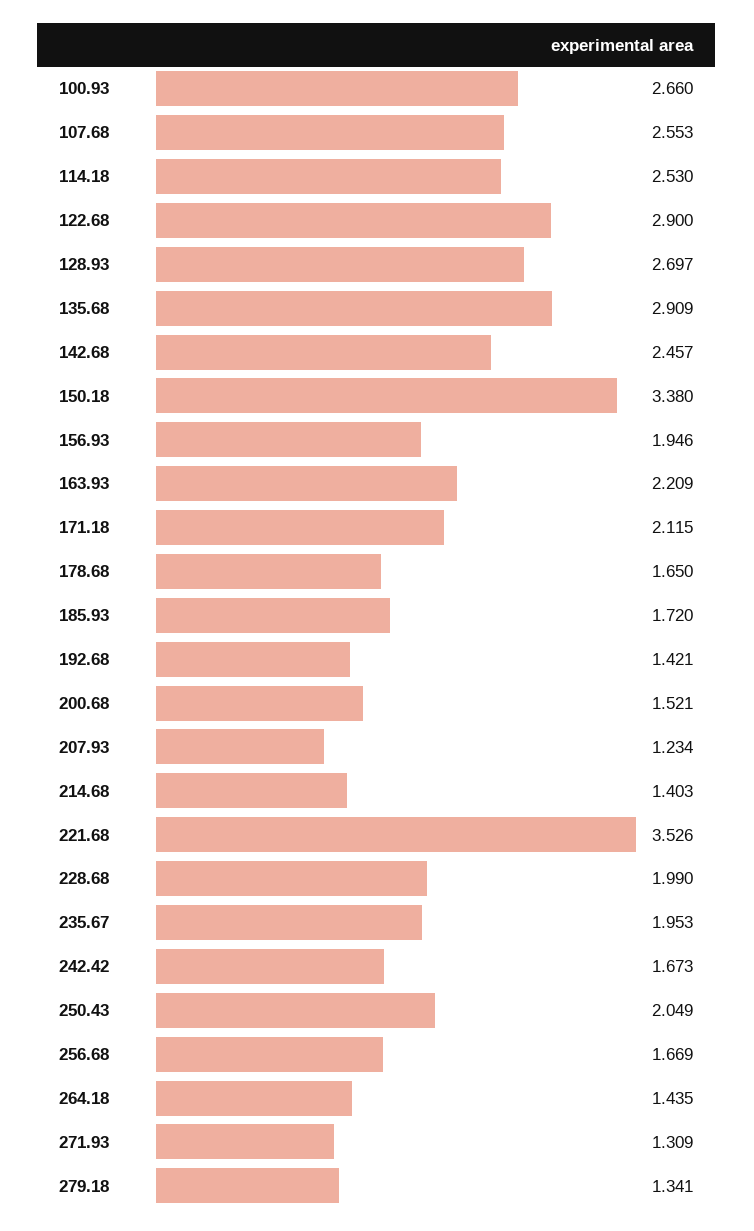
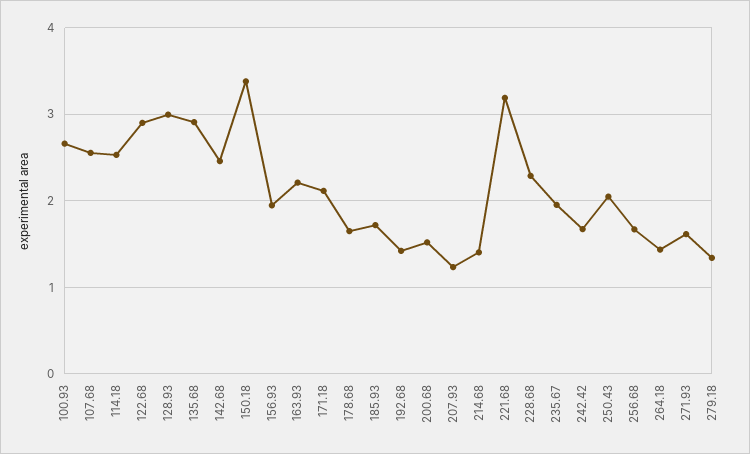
128.93: 2.697 -> 3
221.68: 3.526 -> 3.2
228.68: 1.99 -> 2.3
271.93: 1.309 -> 1.6

